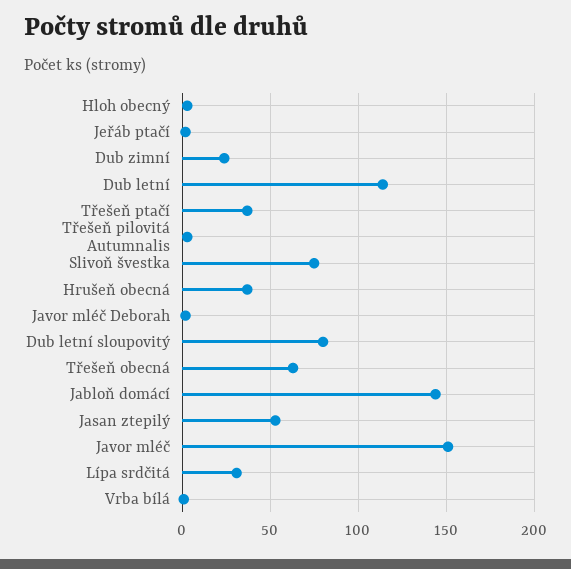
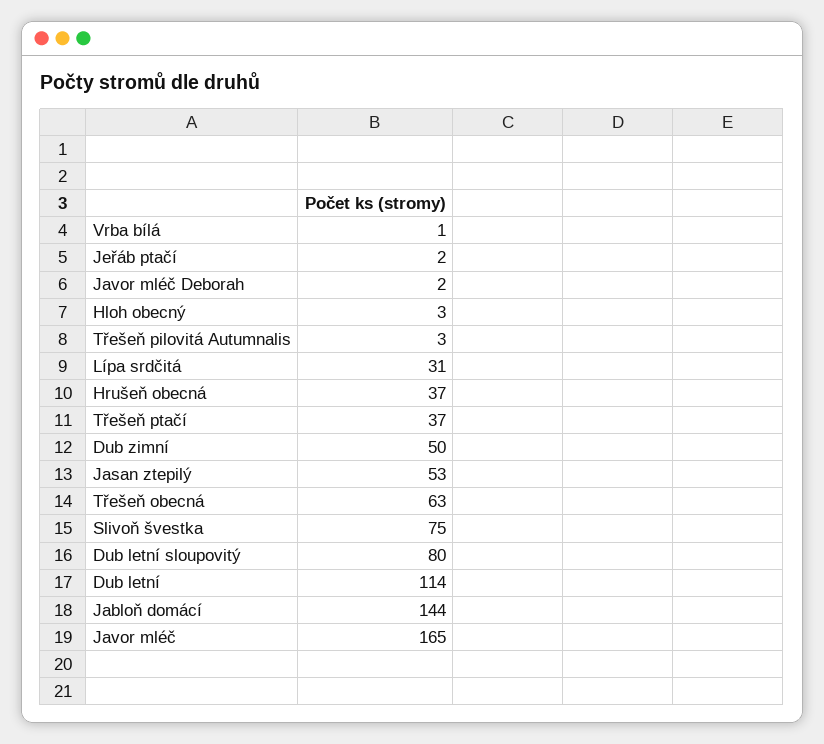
Dub zimní: 25 -> 50
Javor mléč: 150 -> 165

